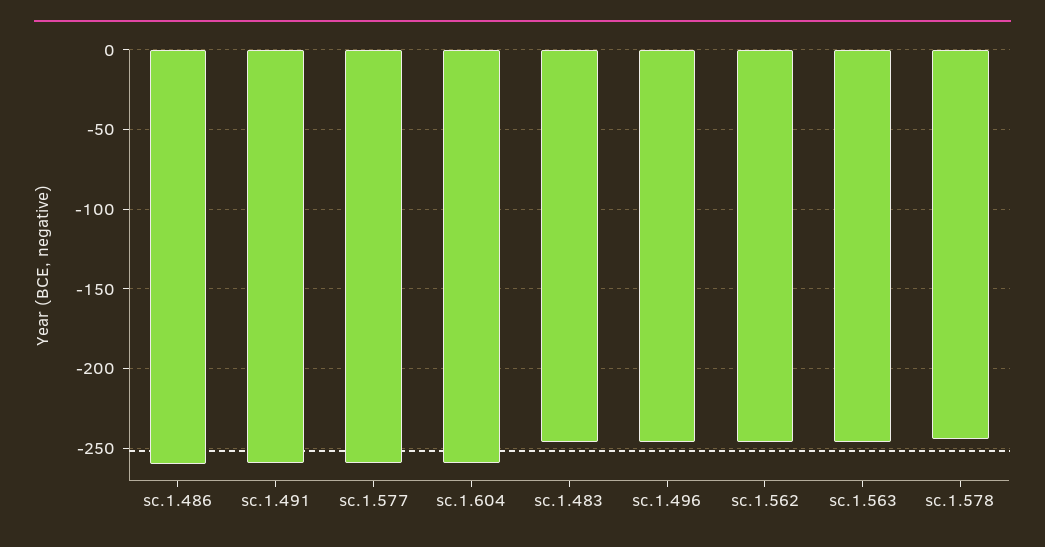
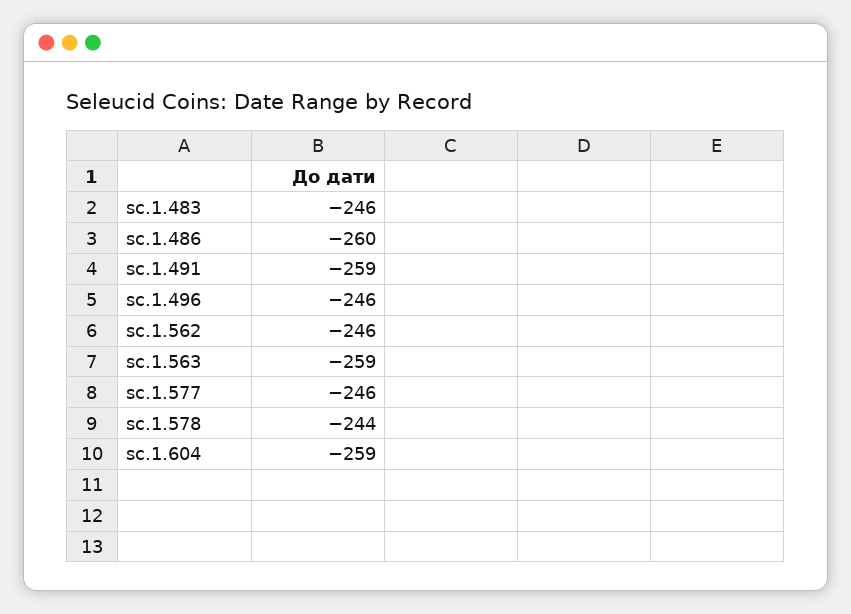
sc.1.577: -260 -> -246
sc.1.563: -245 -> -259

